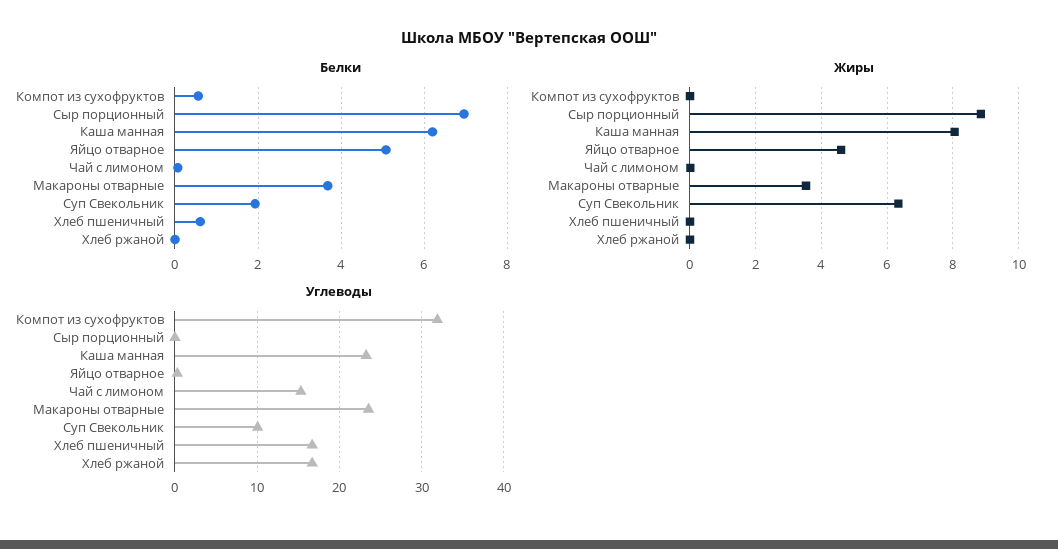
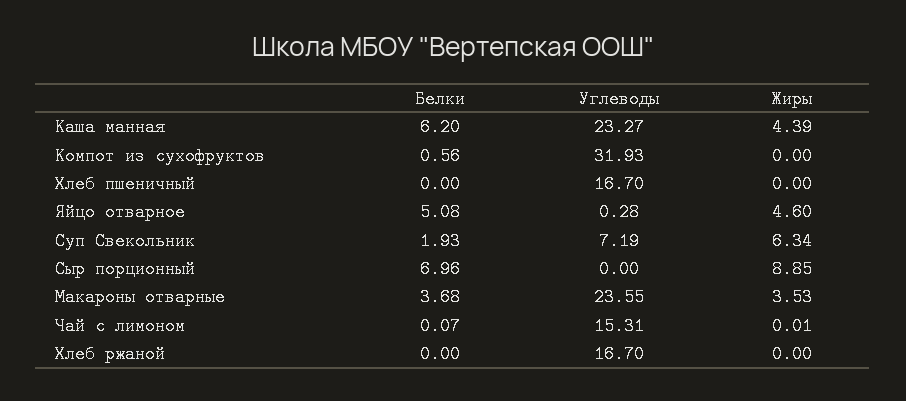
Белки, Хлеб пшеничный: 0.6 -> 0
Жиры, Каша манная: 8 -> 4.39
Углеводы, Суп Свекольник: 10 -> 7.19

